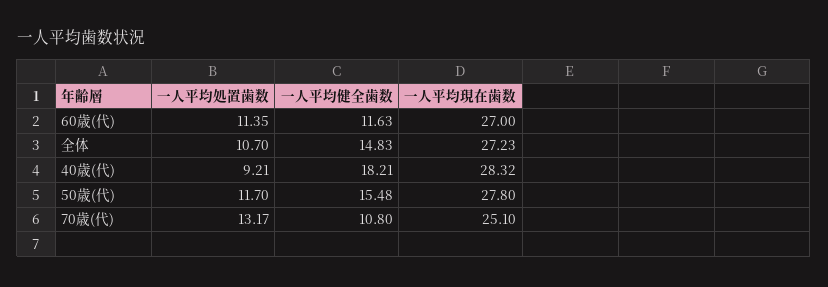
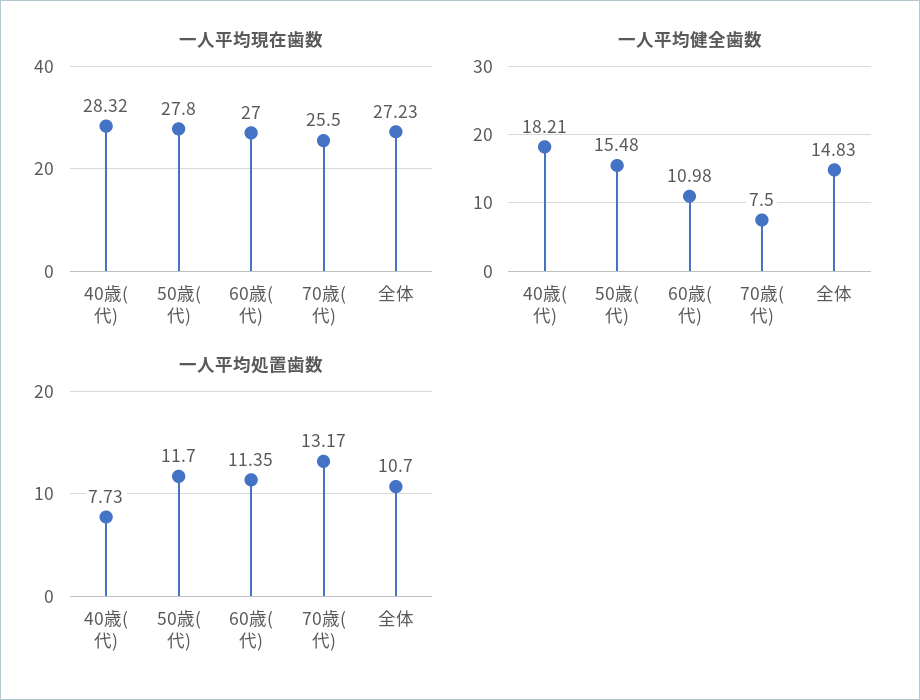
一人平均健全歯数, 60歳(代): 11.63 -> 10.98
一人平均処置歯数, 40歳(代): 9.21 -> 7.73
一人平均健全歯数, 70歳(代): 10.8 -> 7.5
一人平均現在歯数, 70歳(代): 25.1 -> 25.5

